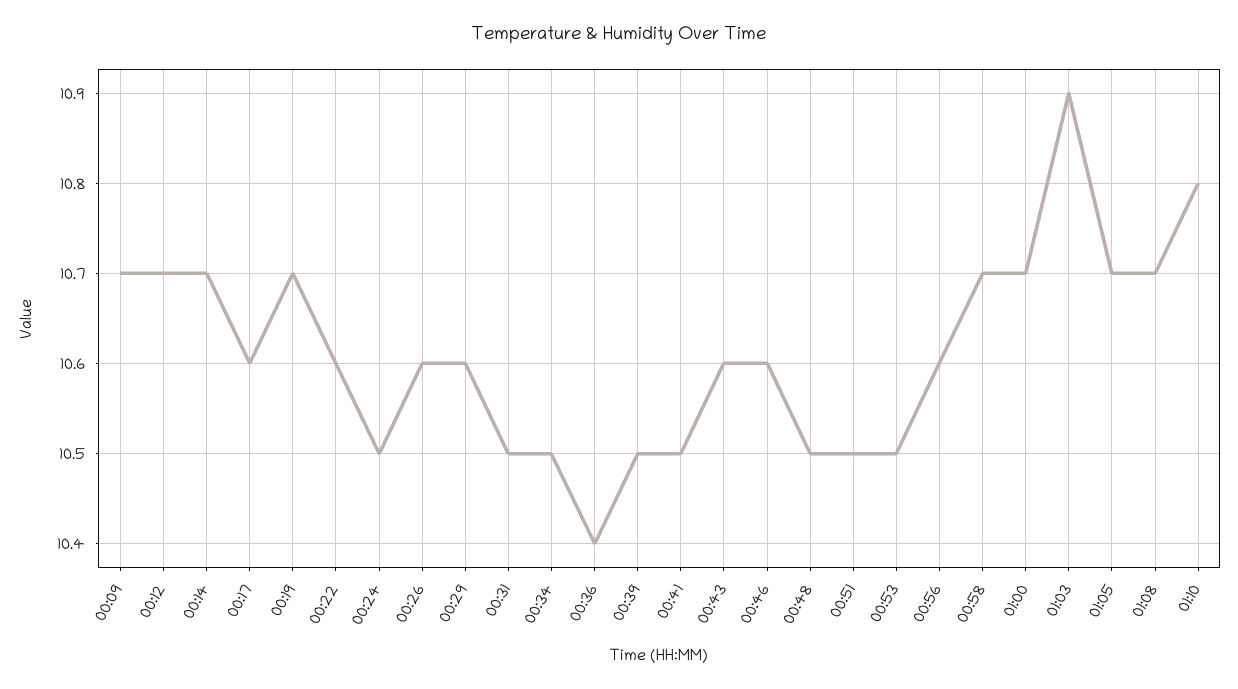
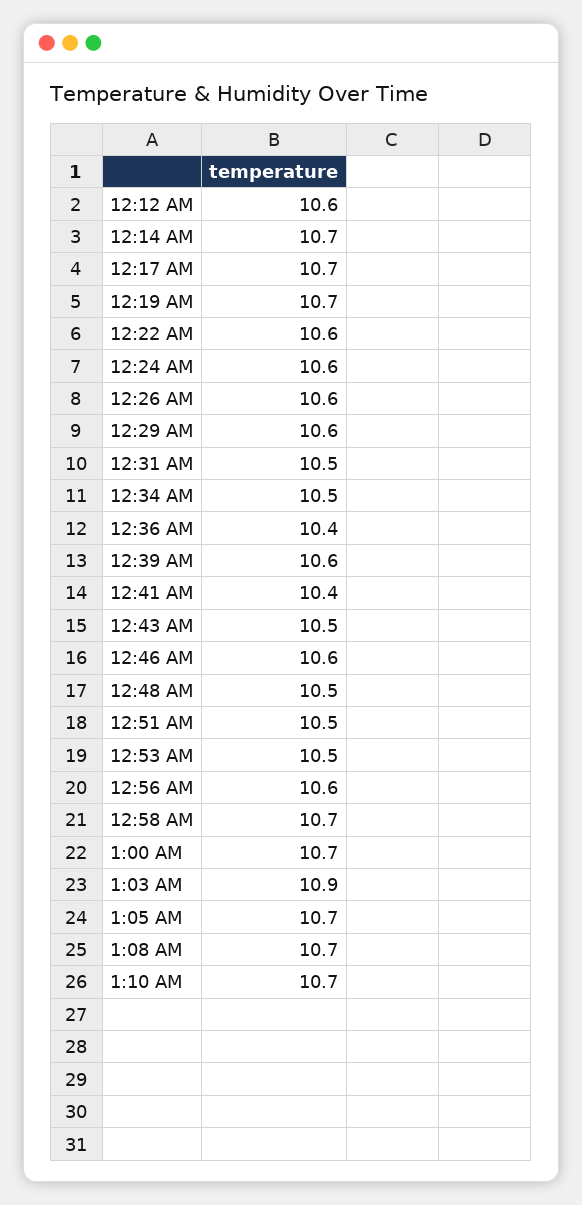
00:09: 10.7 -> none
00:12: 10.7 -> 10.6
00:17: 10.6 -> 10.7
00:24: 10.5 -> 10.6
00:39: 10.5 -> 10.6
00:41: 10.5 -> 10.4
00:43: 10.6 -> 10.5
01:10: 10.8 -> 10.7

